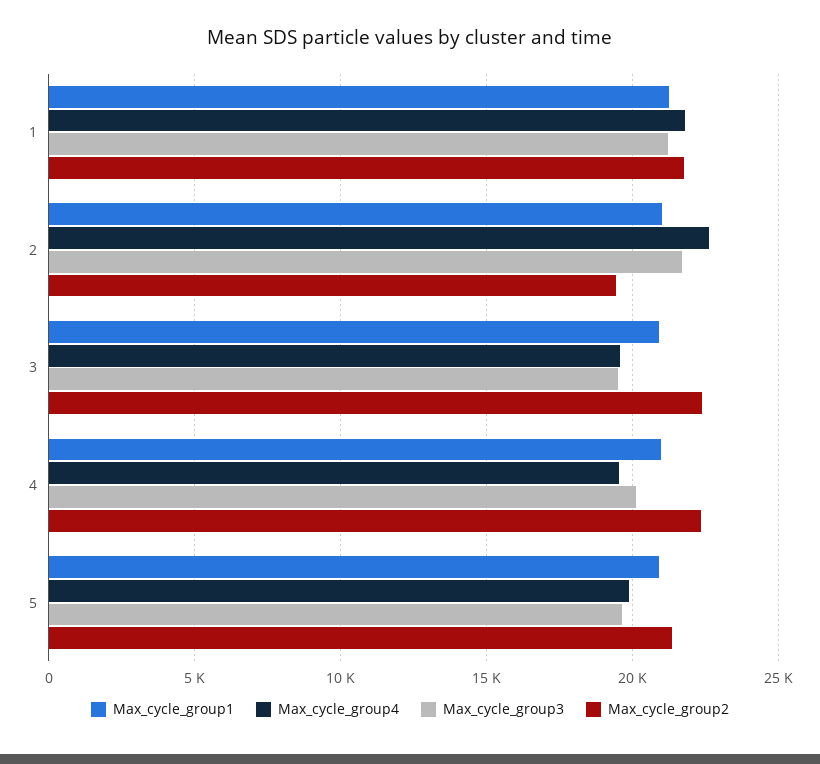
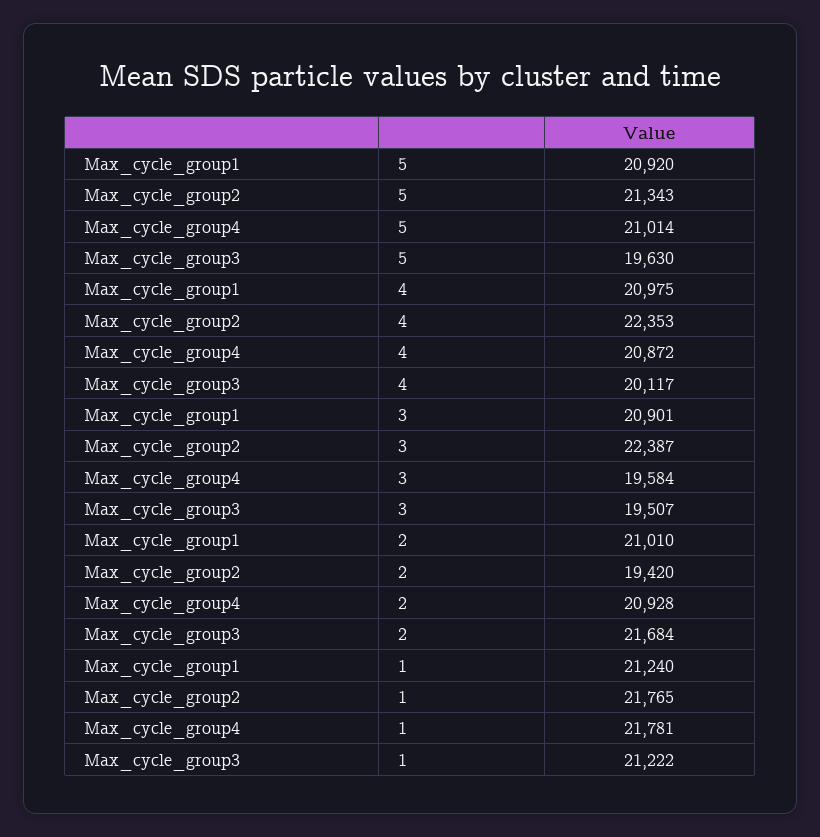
Max_cycle_group4, 2: 22500 -> 20928
Max_cycle_group4, 4: 19500 -> 20872
Max_cycle_group4, 5: 20000 -> 21014

